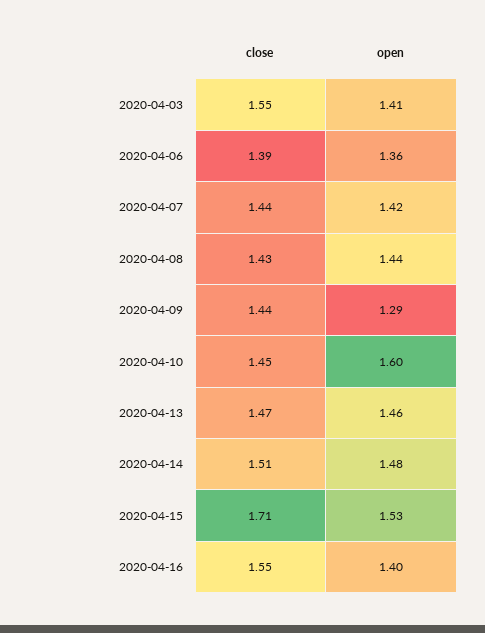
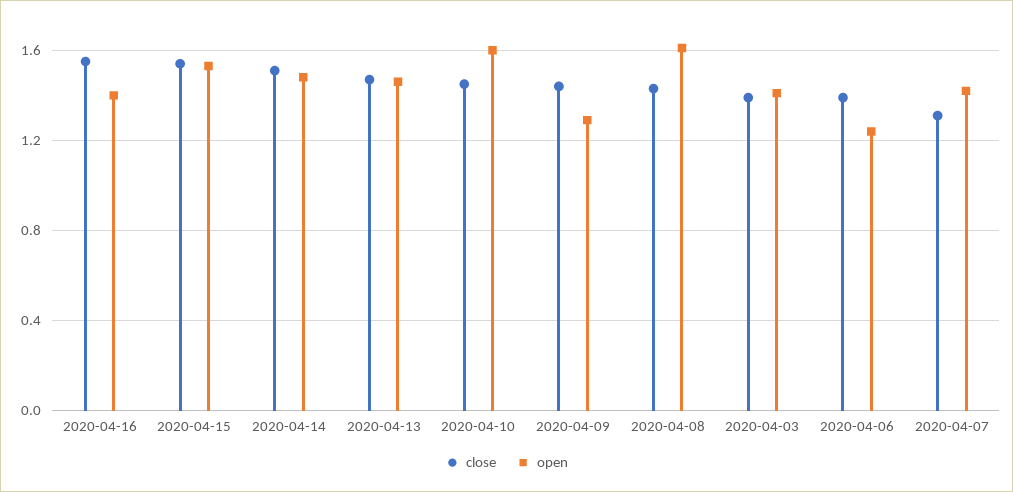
close, 2020-04-03: 1.55 -> 1.4
open, 2020-04-06: 1.36 -> 1.25
close, 2020-04-07: 1.44 -> 1.3
open, 2020-04-08: 1.44 -> 1.6
close, 2020-04-15: 1.71 -> 1.55

